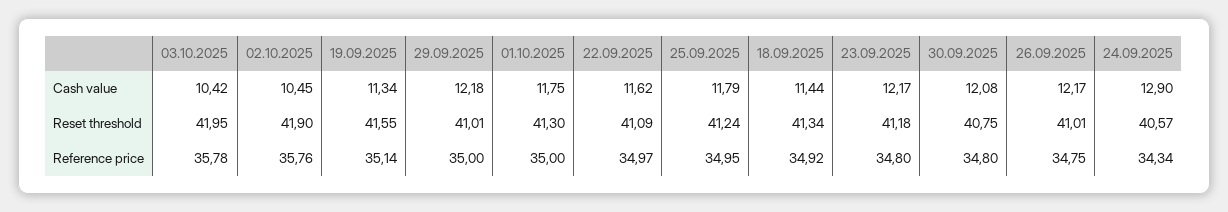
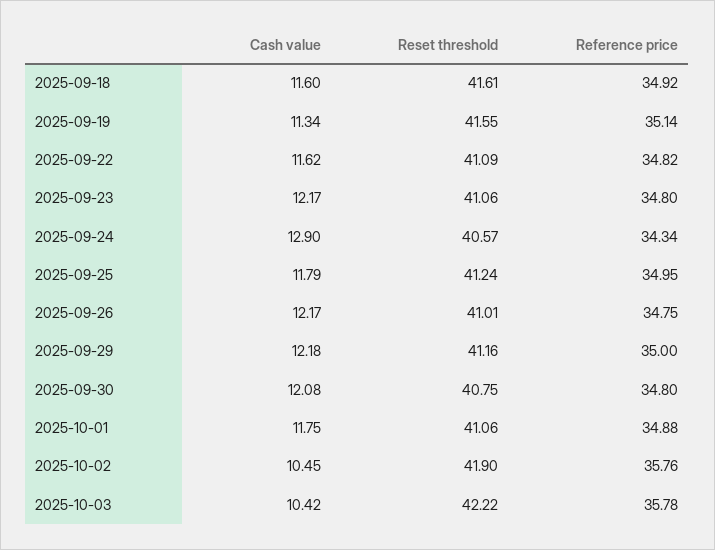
18.09.2025, Cash value: 11.44 -> 11.6
03.10.2025, Reset threshold: 41.95 -> 42.22
29.09.2025, Reset threshold: 41.01 -> 41.16
01.10.2025, Reset threshold: 41.3 -> 41.06
18.09.2025, Reset threshold: 41.34 -> 41.61
23.09.2025, Reset threshold: 41.18 -> 41.06
01.10.2025, Reference price: 35 -> 34.88
22.09.2025, Reference price: 34.97 -> 34.82

